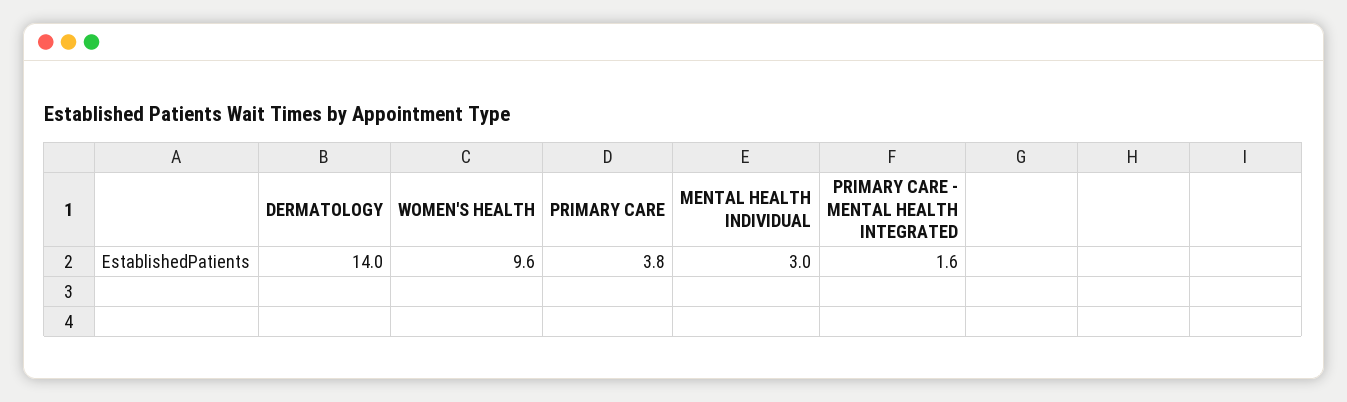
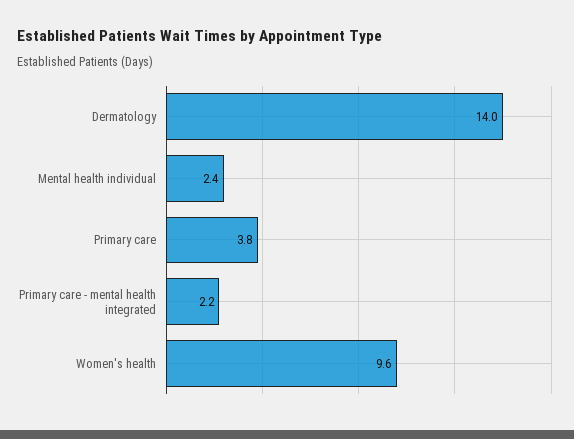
MENTAL HEALTH INDIVIDUAL: 3 -> 2.4
PRIMARY CARE - MENTAL HEALTH INTEGRATED: 1.6 -> 2.2

